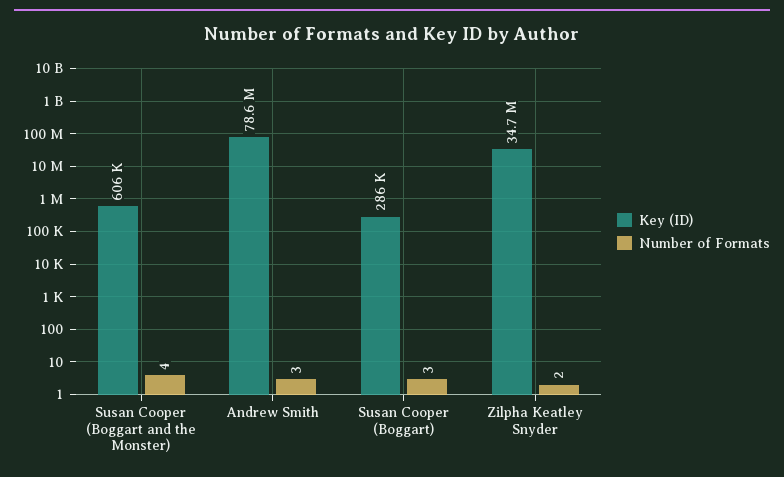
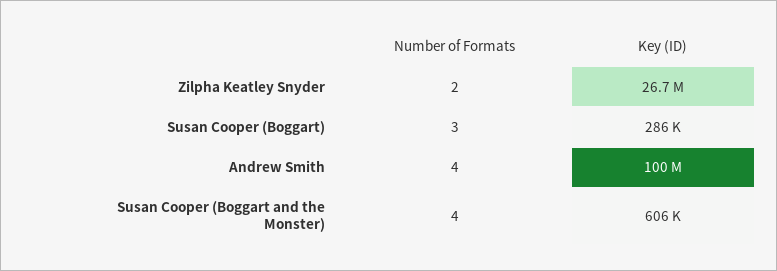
Key (ID), Andrew Smith: 78600000 -> 100000000
Number of Formats, Andrew Smith: 3 -> 4
Key (ID), Zilpha Keatley Snyder: 34700000 -> 26700000

